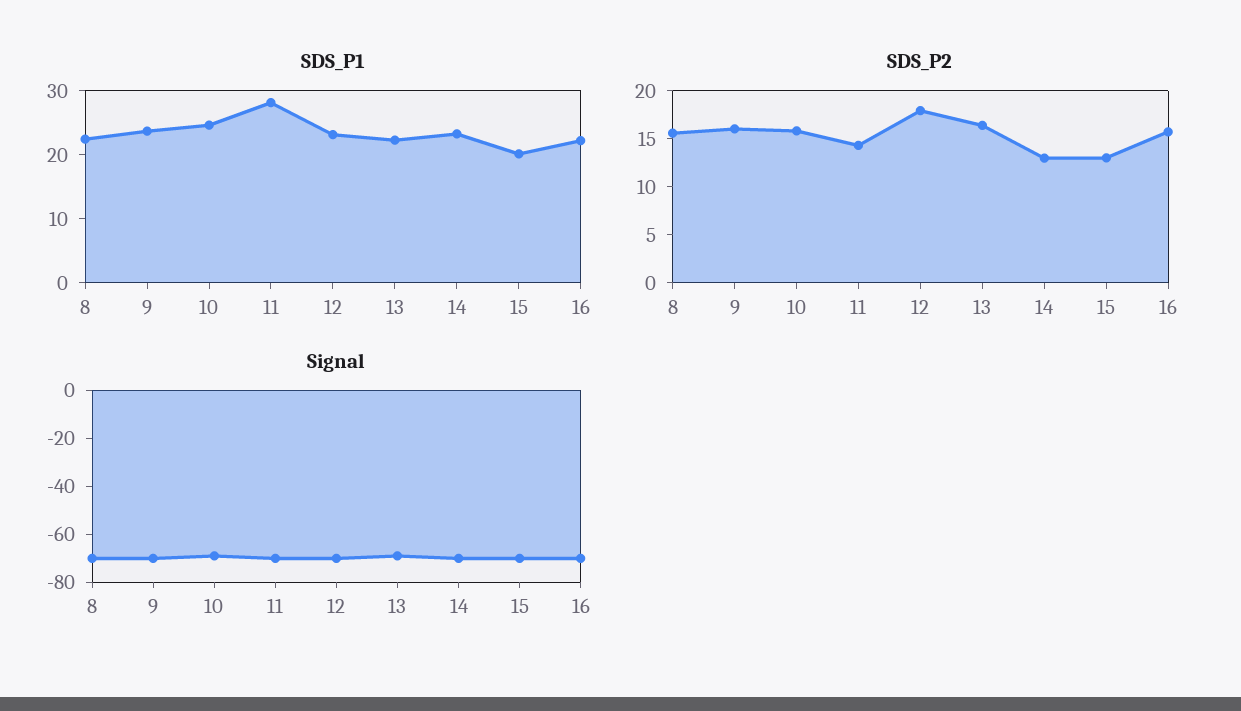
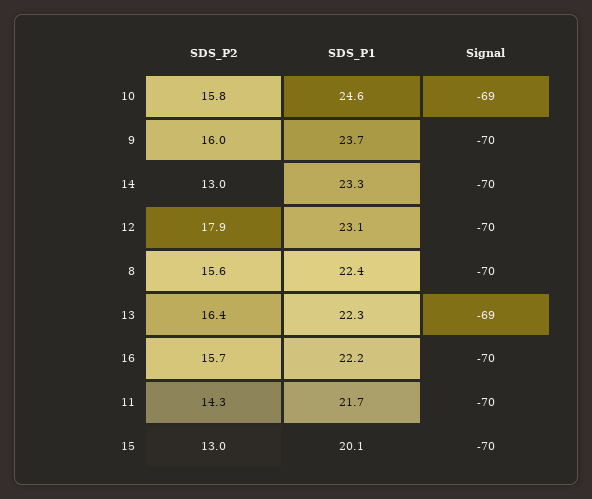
SDS_P1, 11: 28 -> 21.7

